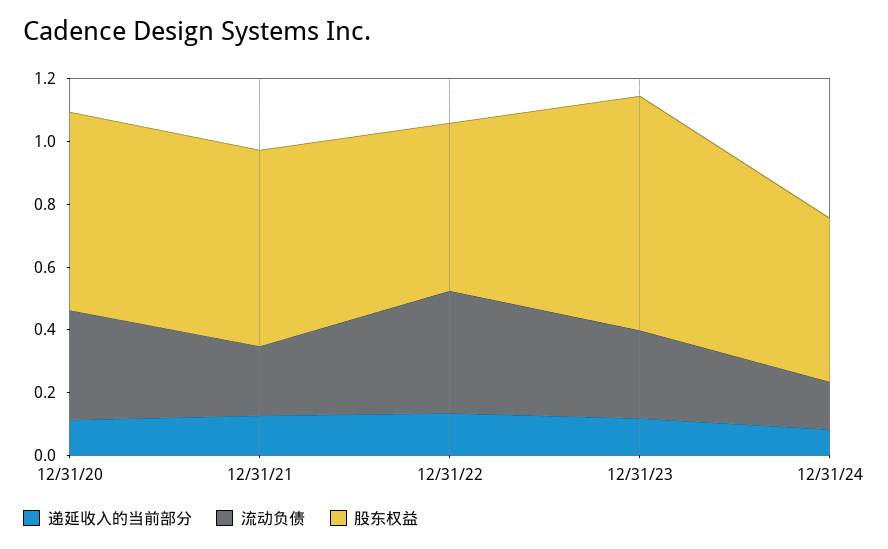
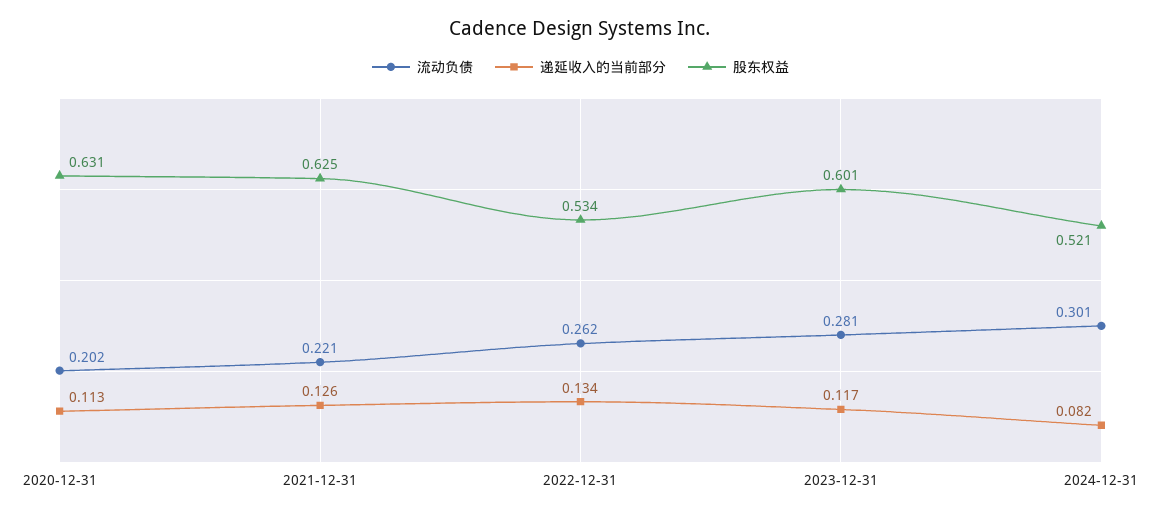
流动负债, 12/31/20: 0.35 -> 0.202
流动负债, 12/31/22: 0.4 -> 0.262
股东权益, 12/31/23: 0.75 -> 0.601
流动负债, 12/31/24: 0.15 -> 0.301

